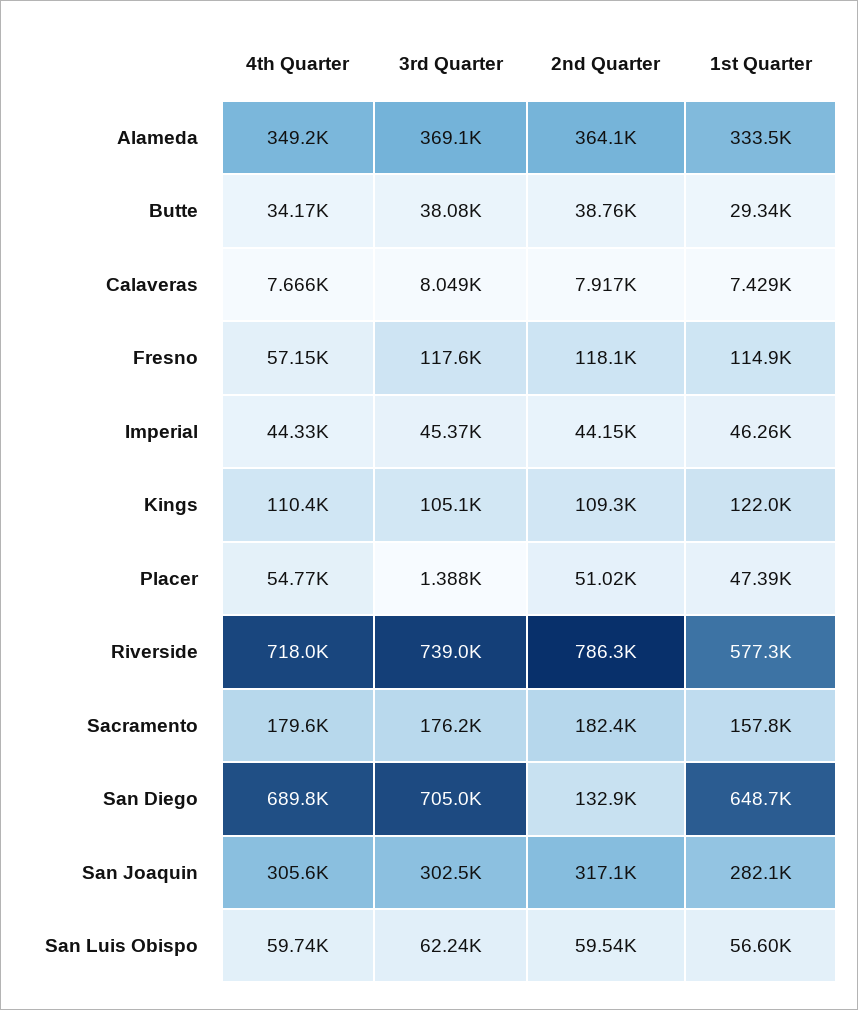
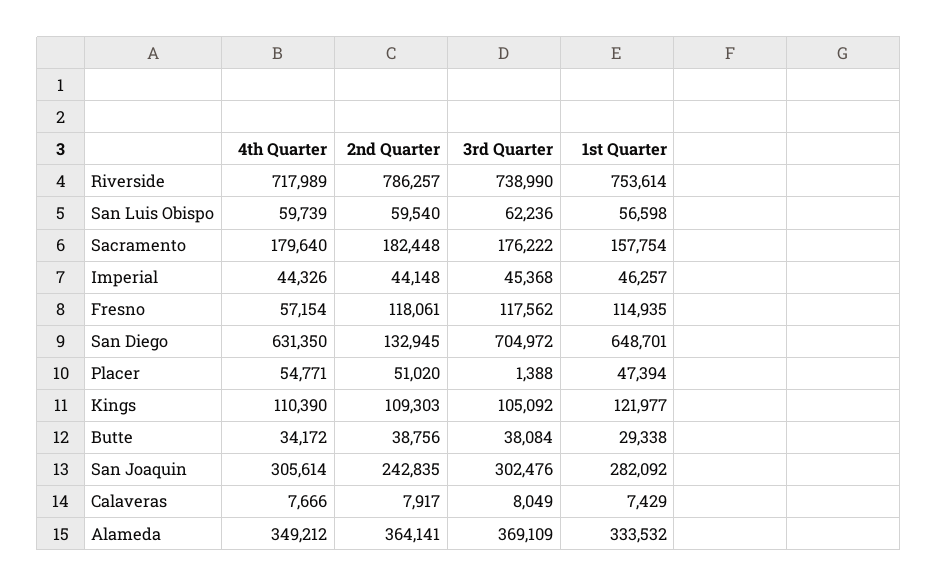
1st Quarter, Riverside: 577300 -> 753614
4th Quarter, San Diego: 689800 -> 631350
2nd Quarter, San Joaquin: 317100 -> 242835

